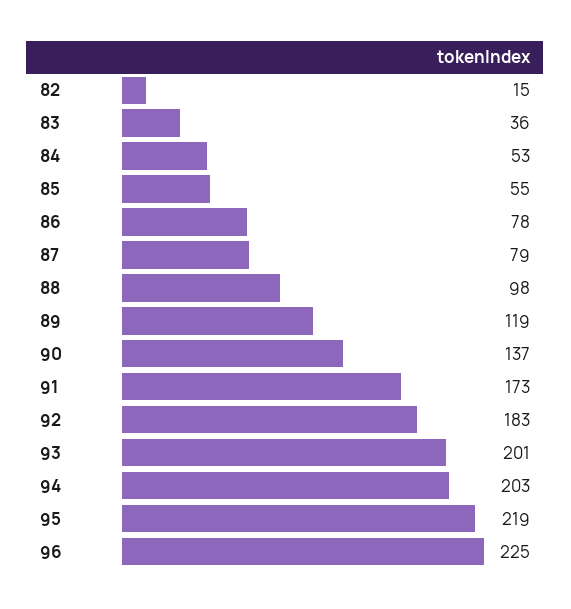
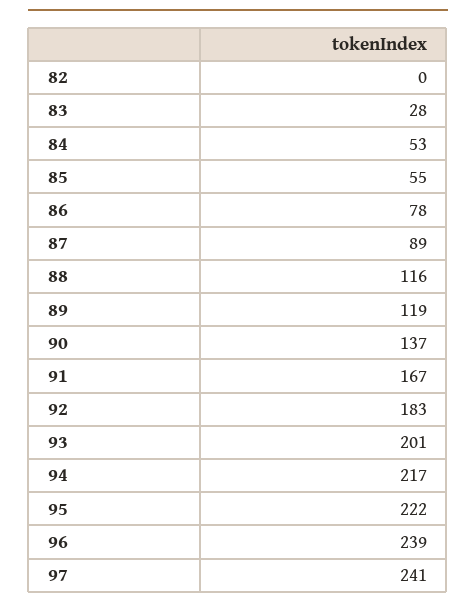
82: 15 -> 0
83: 36 -> 28
87: 79 -> 89
88: 98 -> 116
91: 173 -> 167
94: 203 -> 217
95: 219 -> 222
96: 225 -> 239
97: none -> 241

